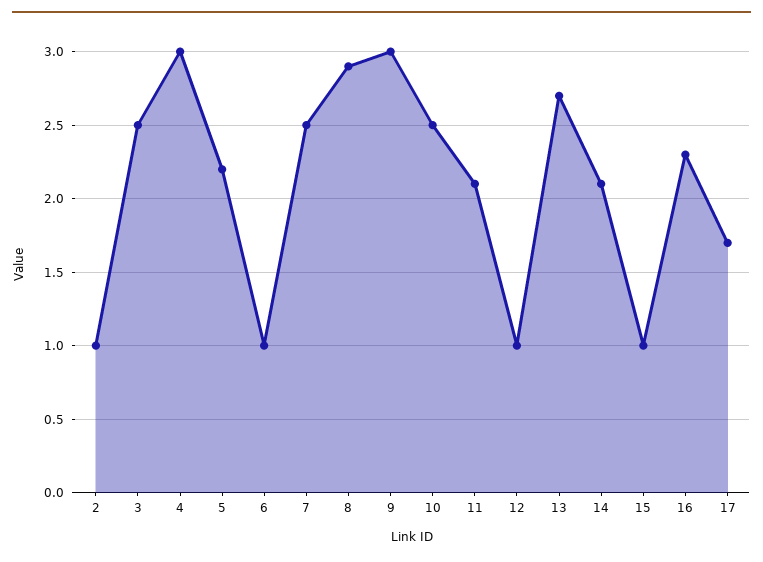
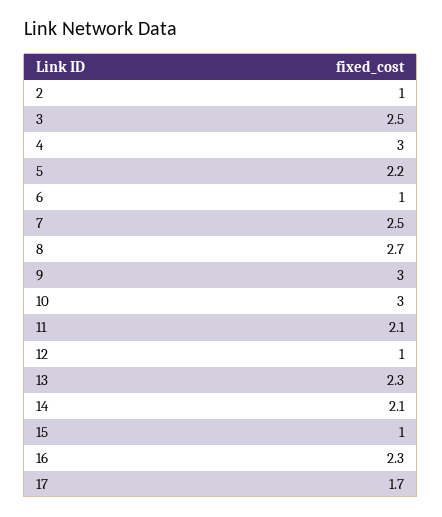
8: 2.9 -> 2.7
10: 2.5 -> 3
13: 2.7 -> 2.3

